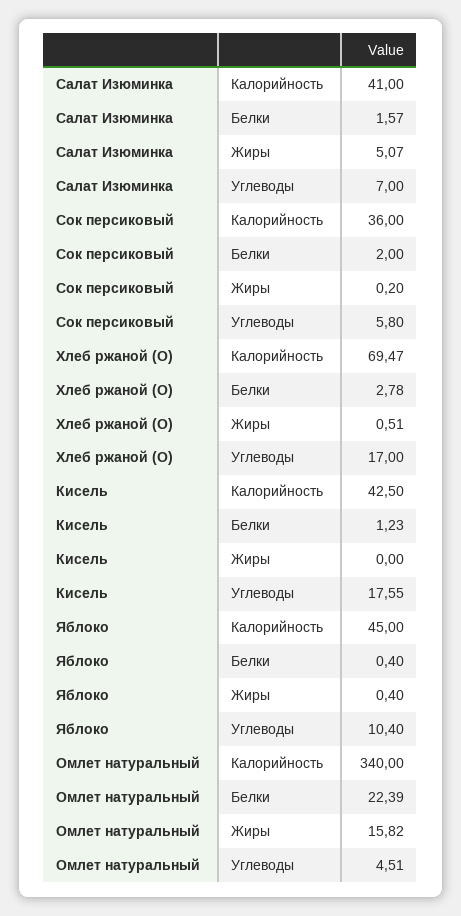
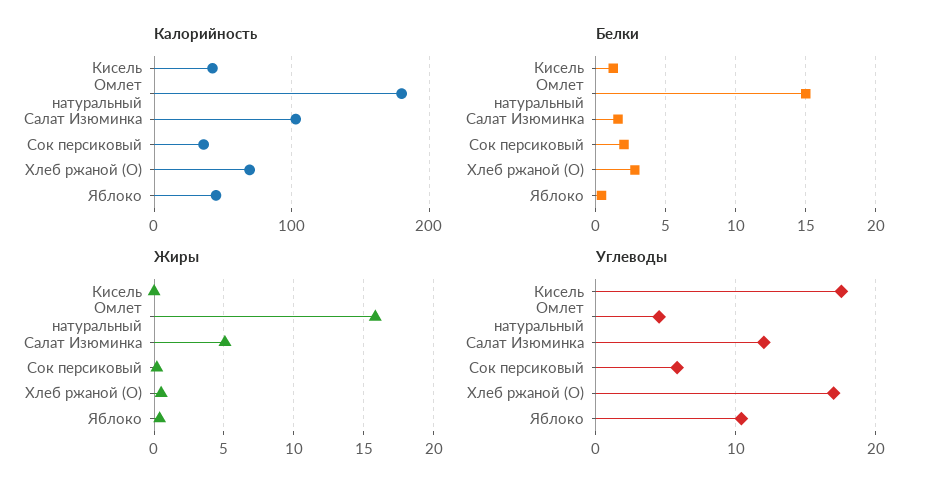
Калорийность, Салат Изюминка: 41 -> 100
Углеводы, Салат Изюминка: 7 -> 12
Калорийность, Омлет натуральный: 340 -> 180
Белки, Омлет натуральный: 22.39 -> 15

